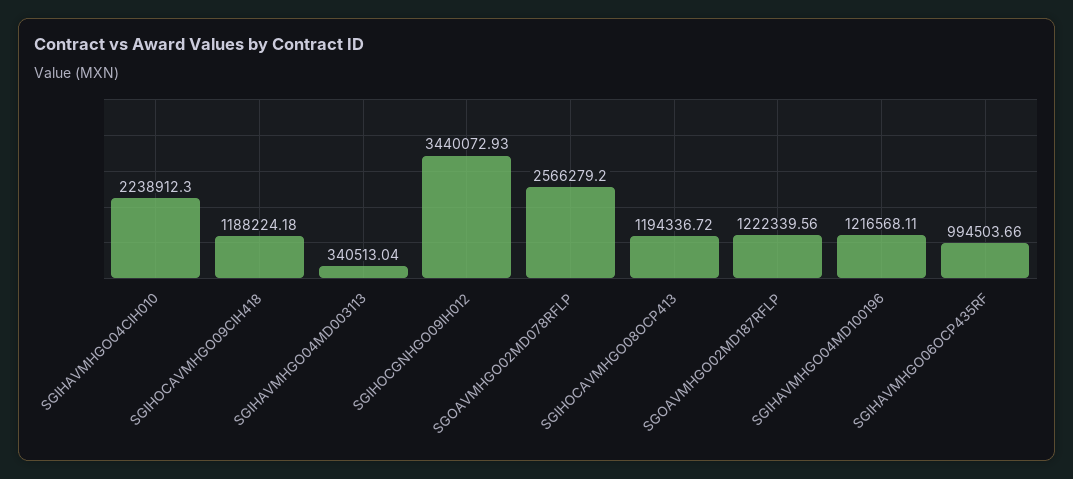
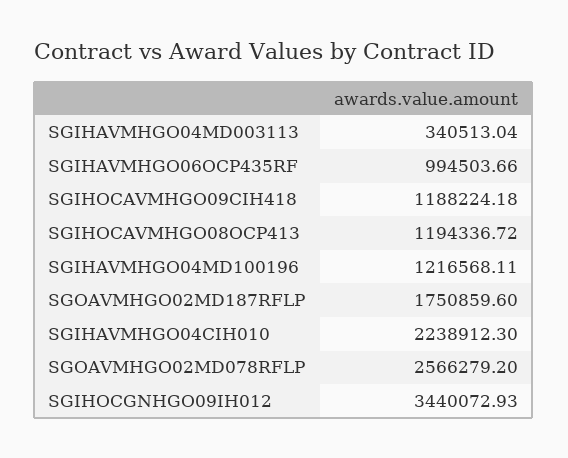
SGOAVMHGO02MD187RFLP: 1222339.56 -> 1750859.6

